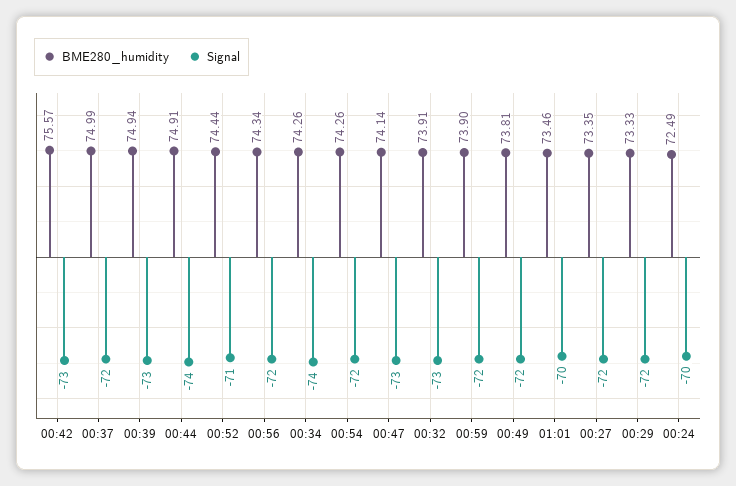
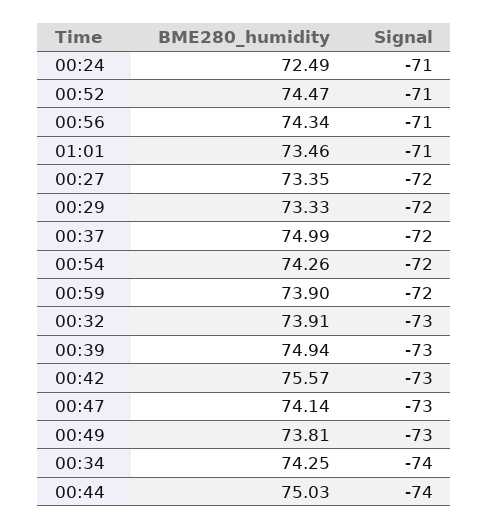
BME280_humidity, 00:44: 74.91 -> 75.03
BME280_humidity, 00:52: 74.44 -> 74.47
Signal, 00:56: -72 -> -71
BME280_humidity, 00:34: 74.26 -> 74.25
Signal, 00:49: -72 -> -73
Signal, 01:01: -70 -> -71
Signal, 00:24: -70 -> -71

